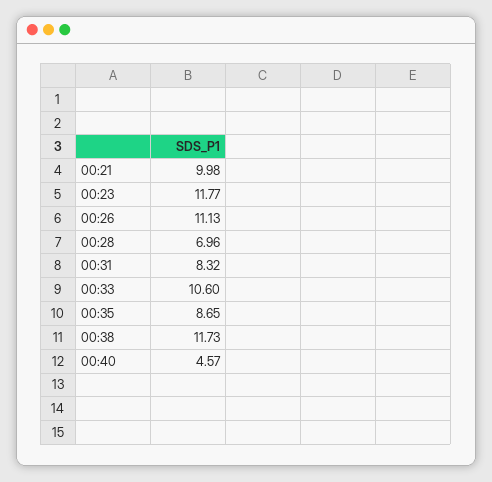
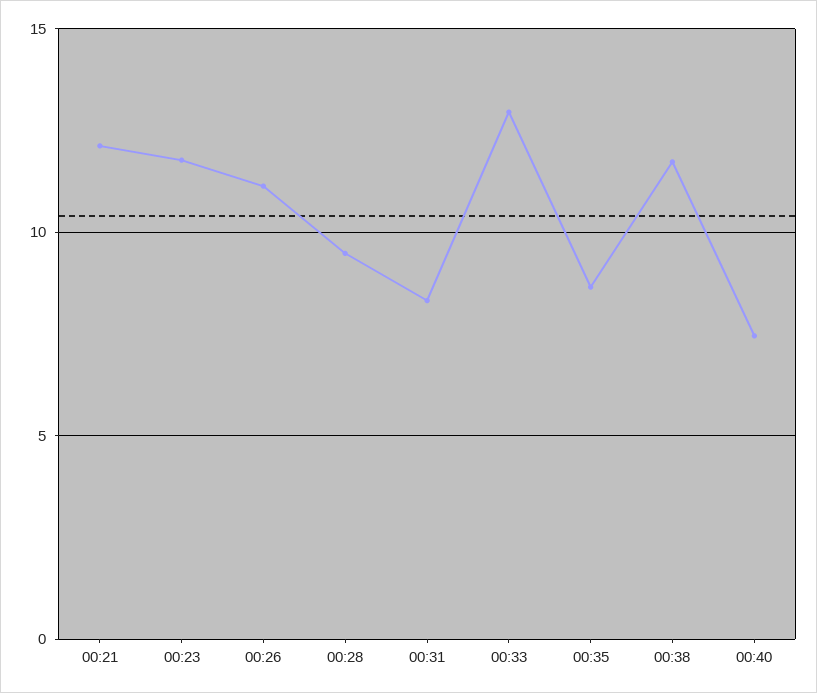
00:21: 9.98 -> 12
00:28: 6.96 -> 9.5
00:33: 10.6 -> 13
00:40: 4.57 -> 7.5

